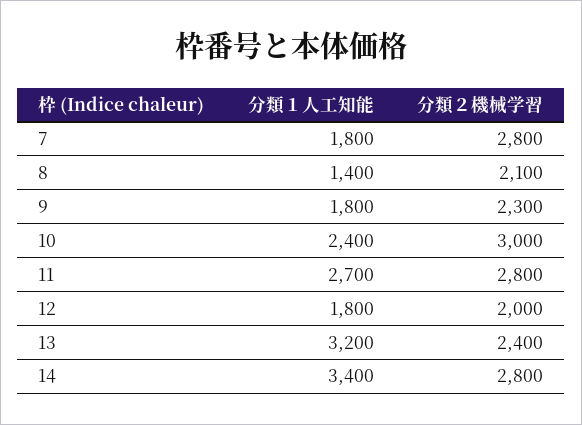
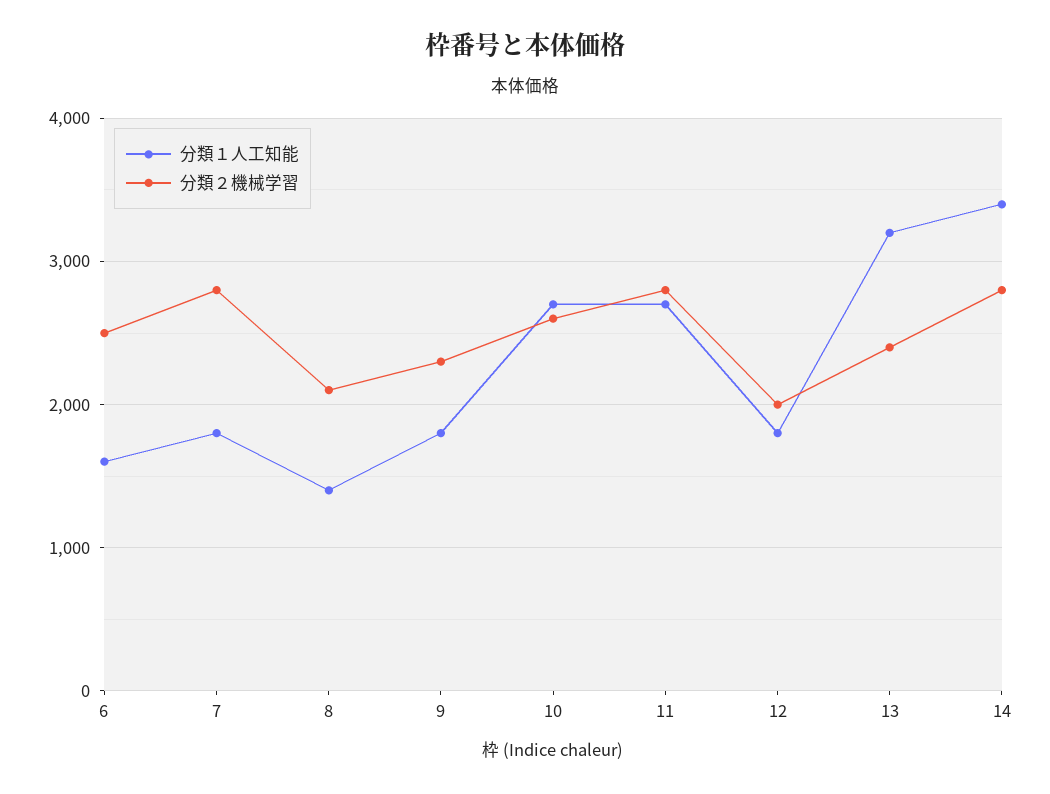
分類１人工知能, 10: 2400 -> 2700
分類２機械学習, 10: 3000 -> 2600
分類１人工知能, 6: none -> 1600
分類２機械学習, 6: none -> 2500

